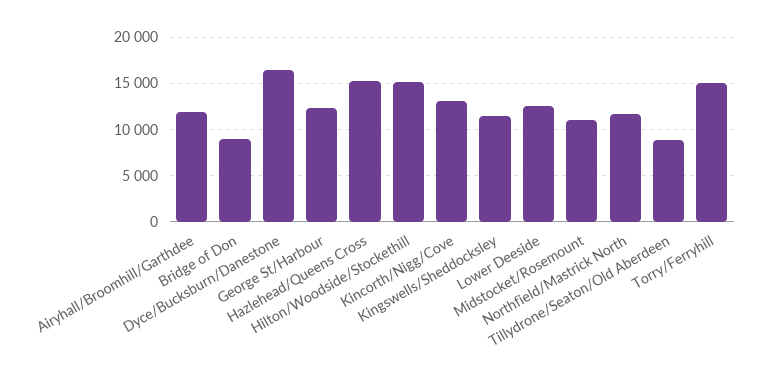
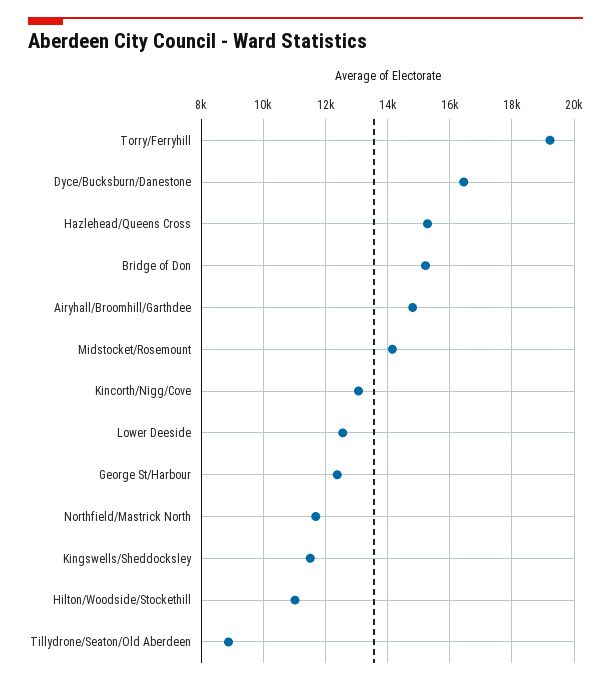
Airyhall/Broomhill/Garthdee: 12000 -> 14800
Bridge of Don: 9000 -> 15200
Hilton/Woodside/Stockethill: 15000 -> 11000
Midstocket/Rosemount: 11000 -> 14200
Torry/Ferryhill: 15000 -> 19200

